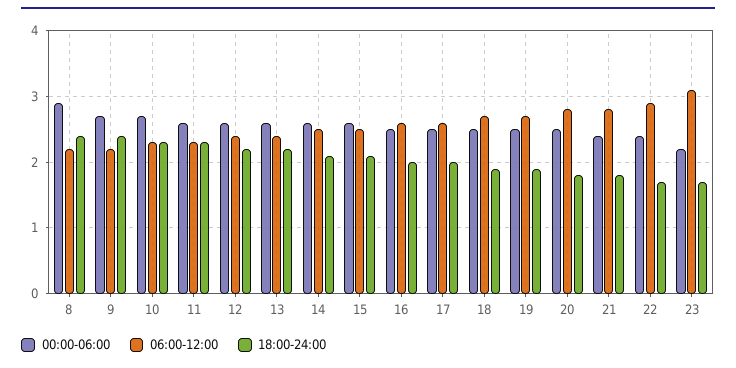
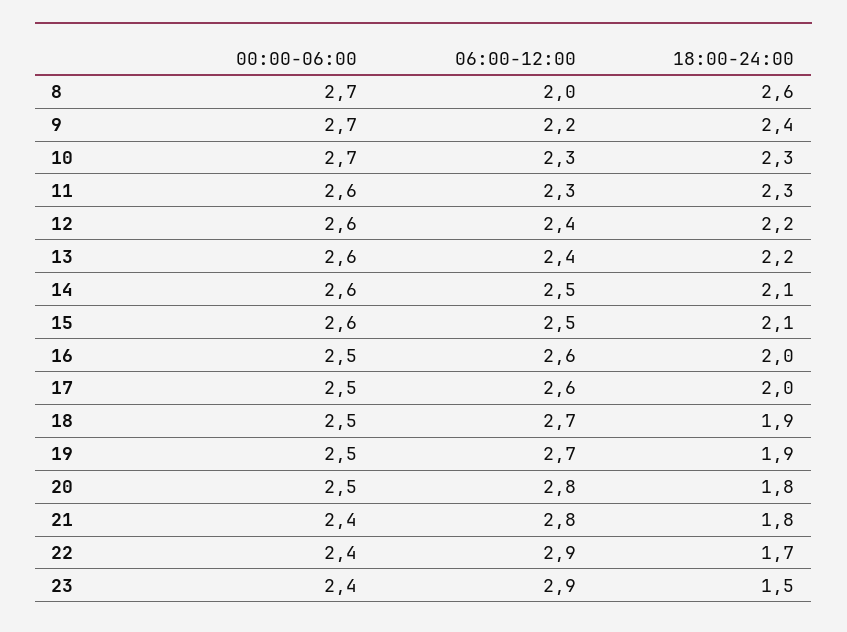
00:00-06:00, 8: 2.9 -> 2.7
06:00-12:00, 8: 2.2 -> 2
18:00-24:00, 8: 2.4 -> 2.6
00:00-06:00, 23: 2.2 -> 2.4
06:00-12:00, 23: 3.1 -> 2.9
18:00-24:00, 23: 1.7 -> 1.5

